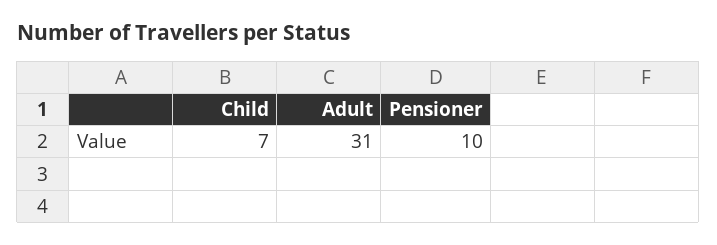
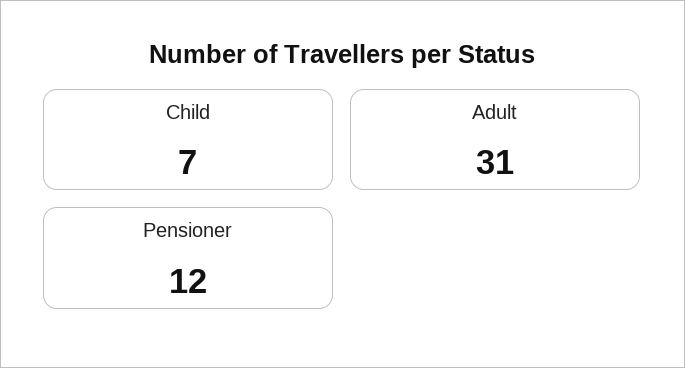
Pensioner: 10 -> 12

